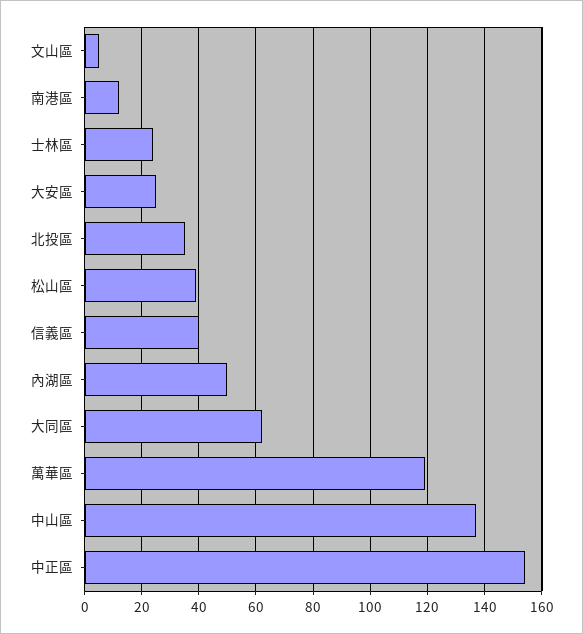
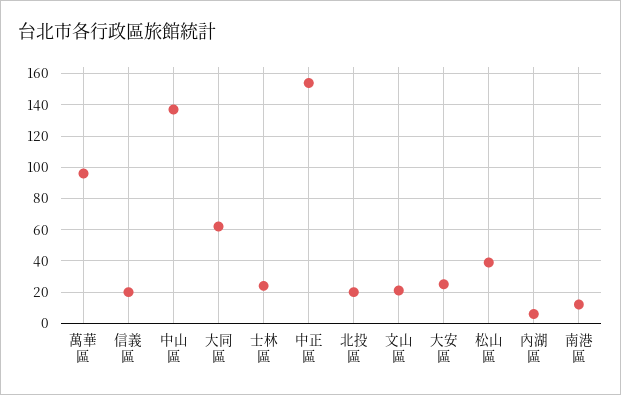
文山區: 5 -> 20
北投區: 35 -> 20
信義區: 40 -> 20
內湖區: 50 -> 5
萬華區: 120 -> 95

